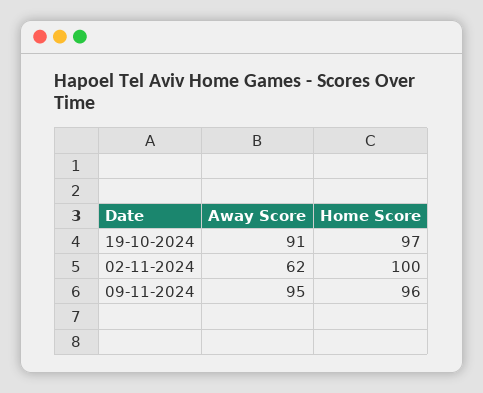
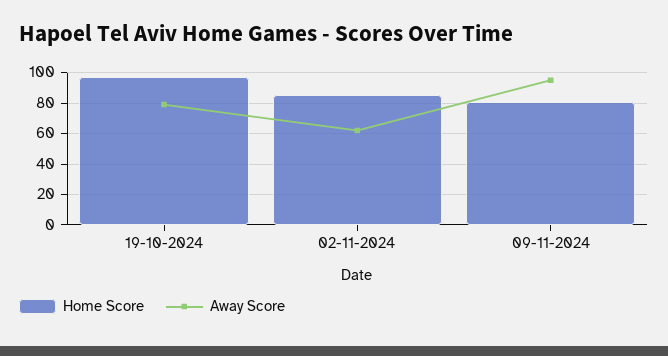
Away Score, 19-10-2024: 91 -> 80
Home Score, 02-11-2024: 100 -> 85
Home Score, 09-11-2024: 96 -> 80

